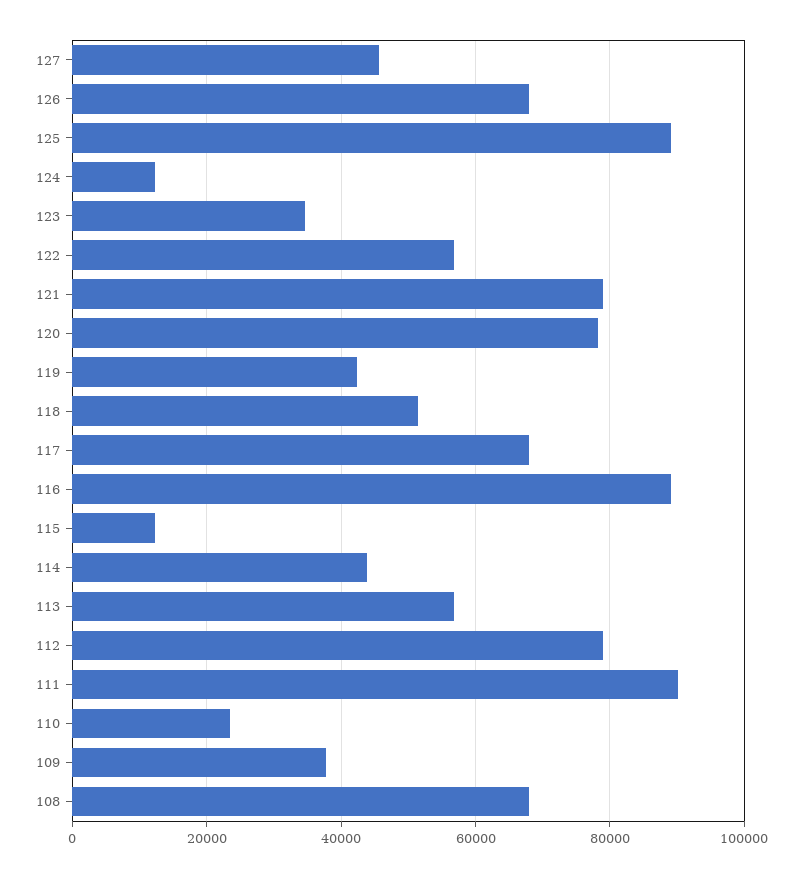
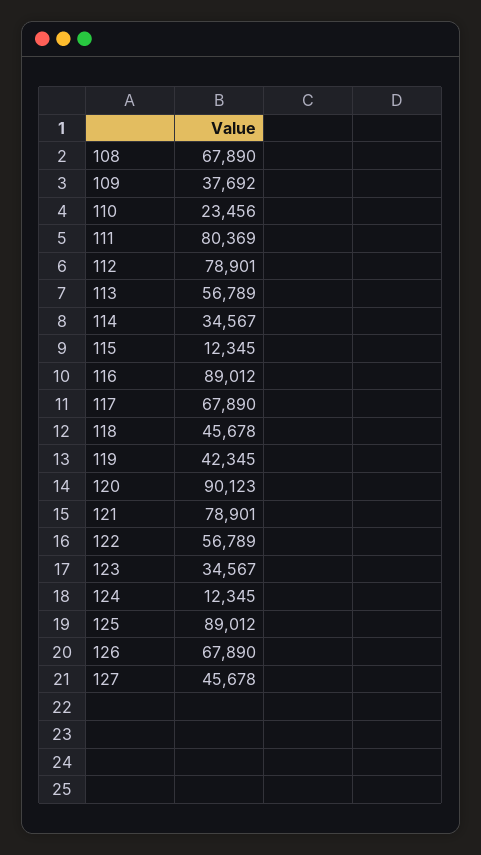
120: 78000 -> 90123
118: 52000 -> 45678
114: 44000 -> 34567
111: 90000 -> 80369

